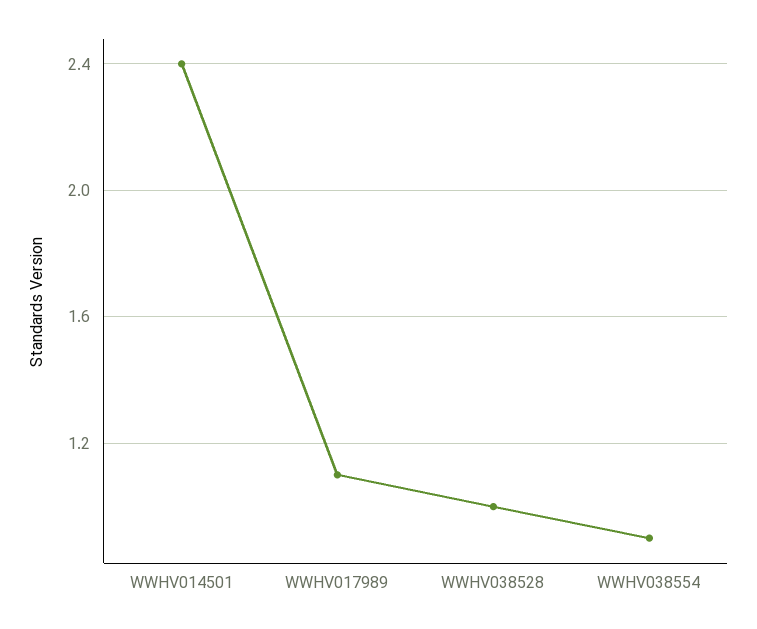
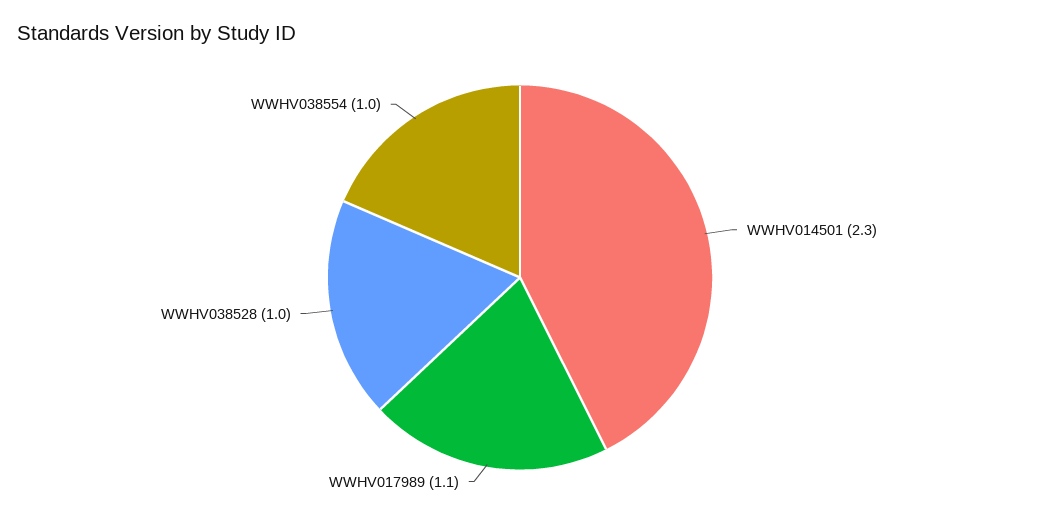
WWHV014501: 2.4 -> 2.3
WWHV038554: 0.9 -> 1

